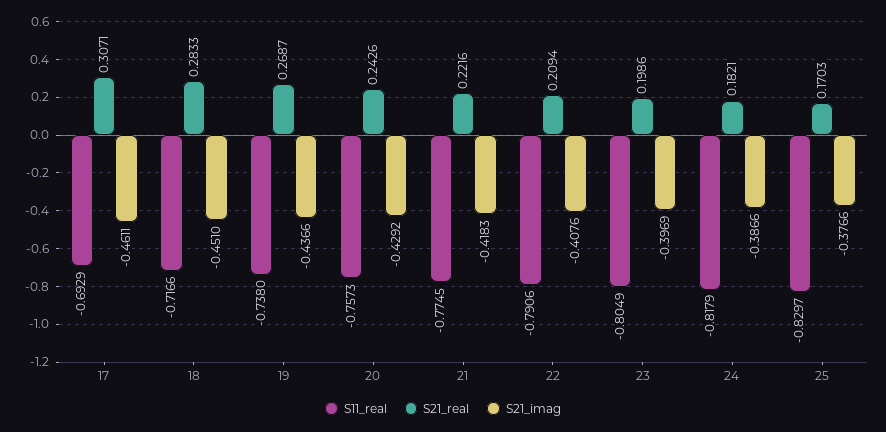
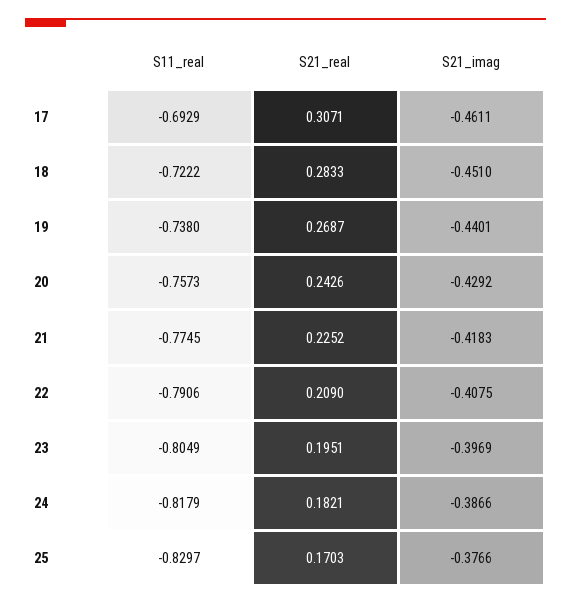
S11_real, 18: -0.7166 -> -0.7222
S21_imag, 19: -0.4366 -> -0.4401
S21_real, 21: 0.2216 -> 0.2252
S21_real, 22: 0.2094 -> 0.209
S21_imag, 22: -0.4076 -> -0.4075
S21_real, 23: 0.1986 -> 0.1951

